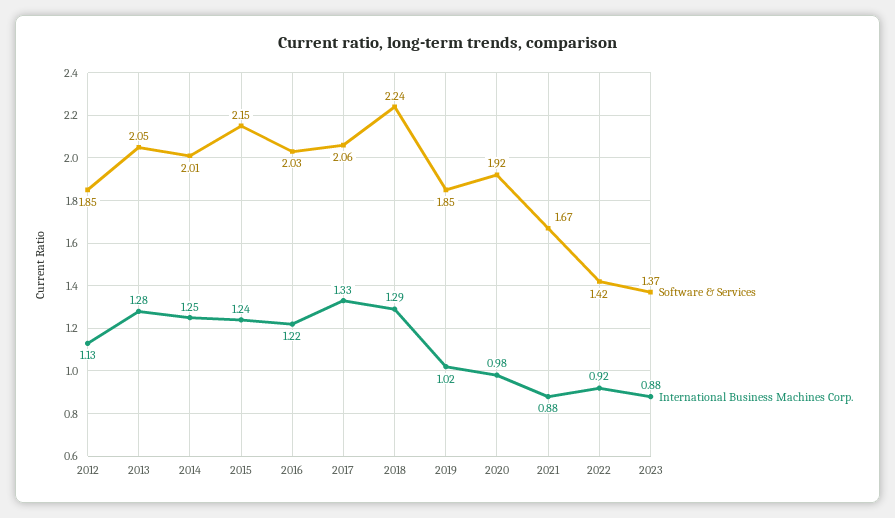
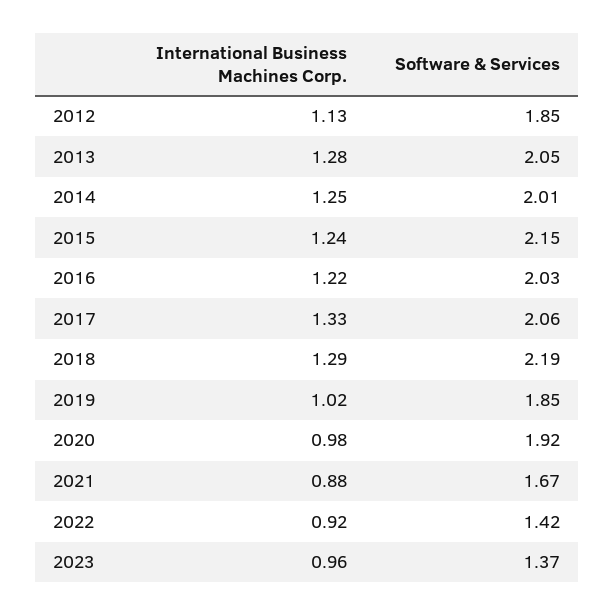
Software & Services, 2018: 2.24 -> 2.19
International Business Machines Corp., 2023: 0.88 -> 0.96

